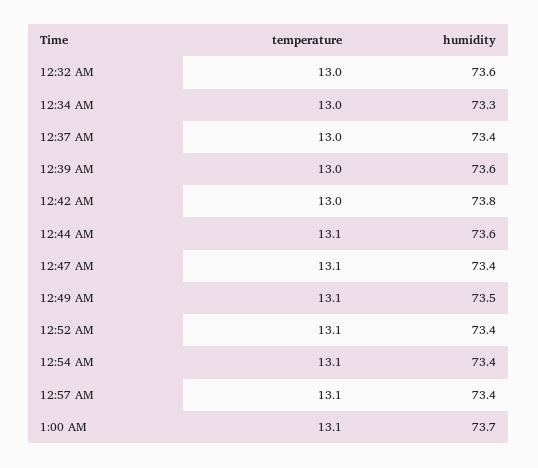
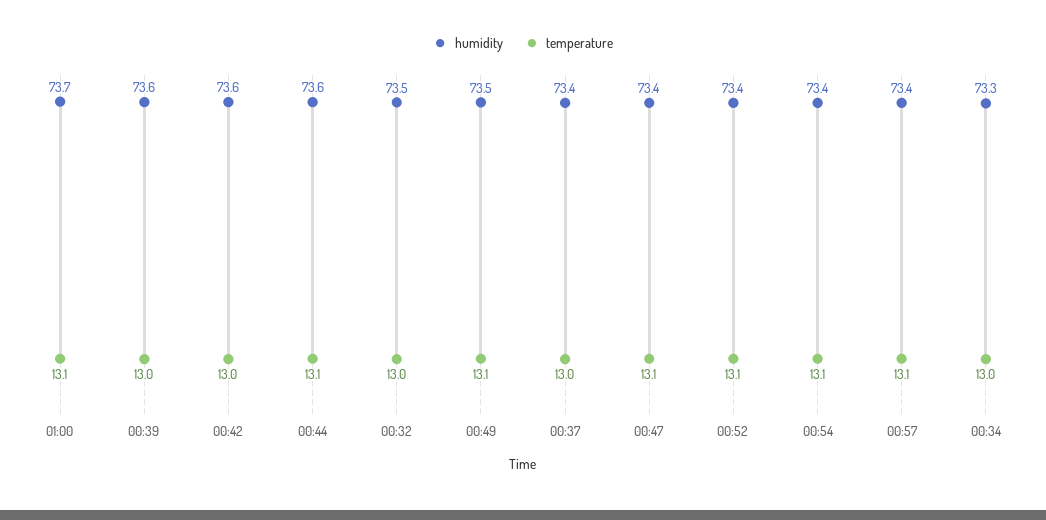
humidity, 12:32 AM: 73.6 -> 73.5
humidity, 12:42 AM: 73.8 -> 73.6

